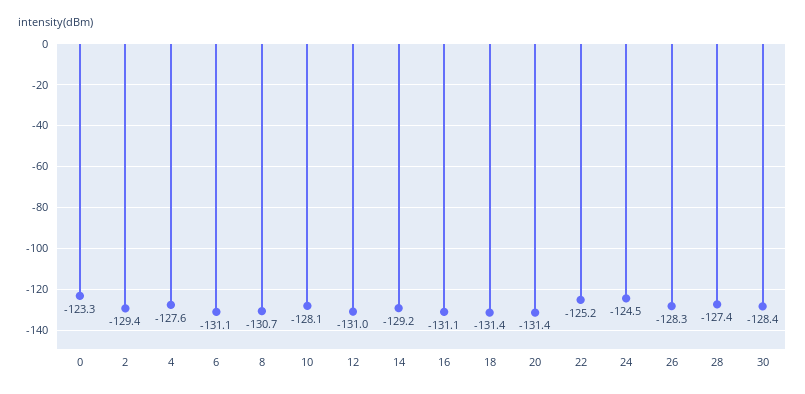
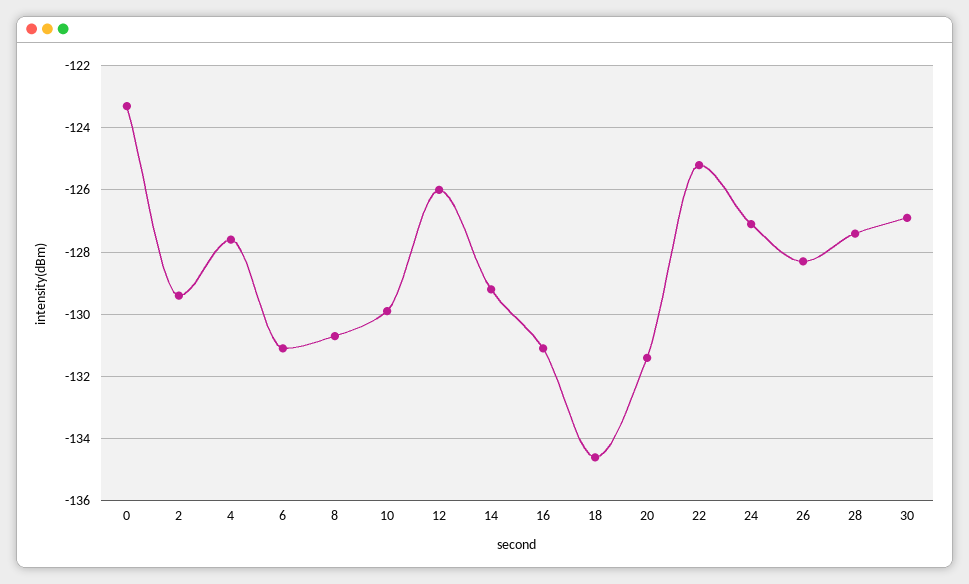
10: -128.1 -> -130
12: -131 -> -126
18: -131.4 -> -134.5
24: -124.5 -> -127
30: -128.4 -> -127

